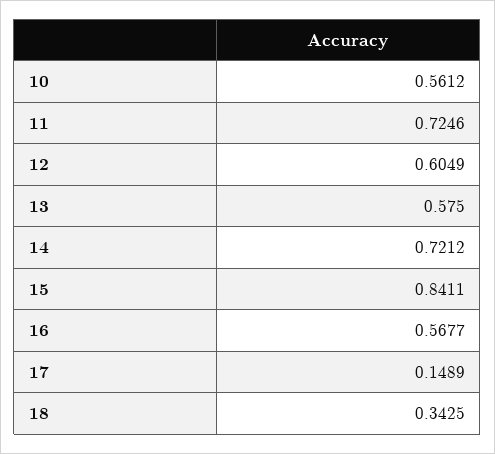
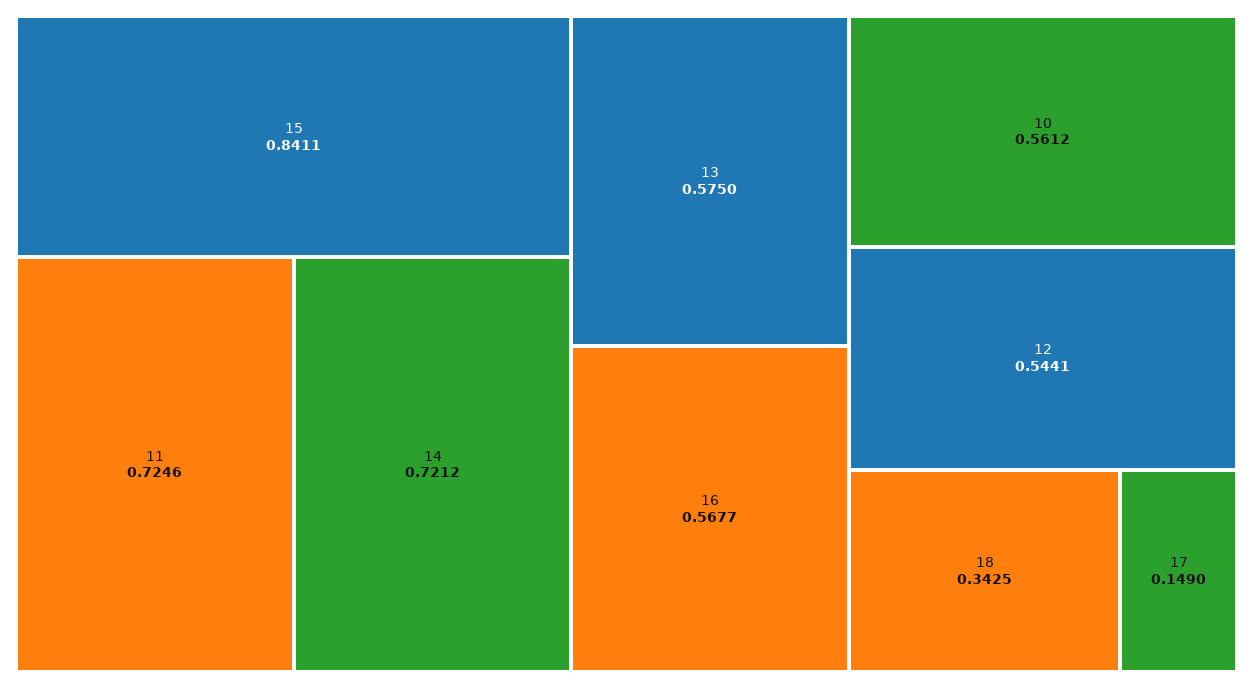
12: 0.6049 -> 0.5441
17: 0.1489 -> 0.149

